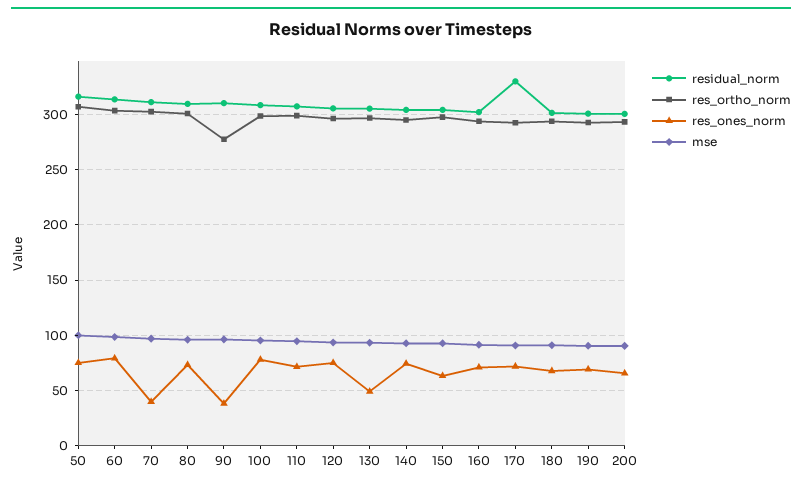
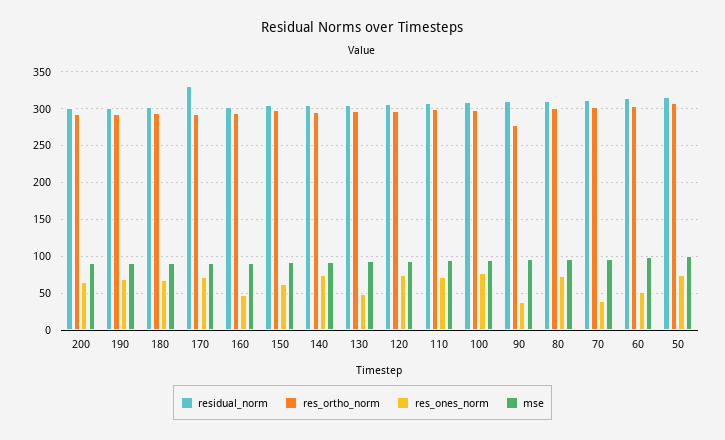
res_ones_norm, 60: 80 -> 50
res_ones_norm, 160: 70 -> 50

